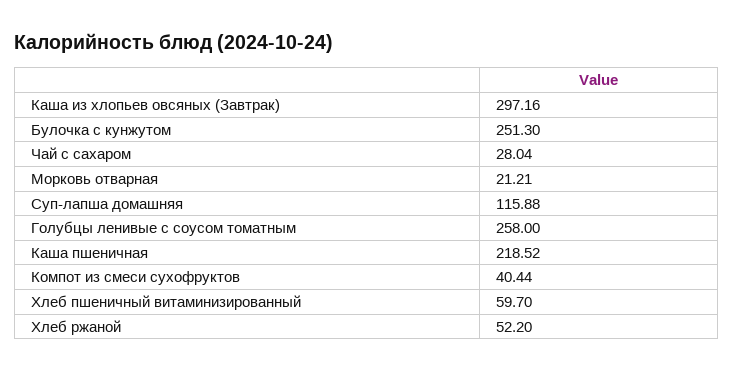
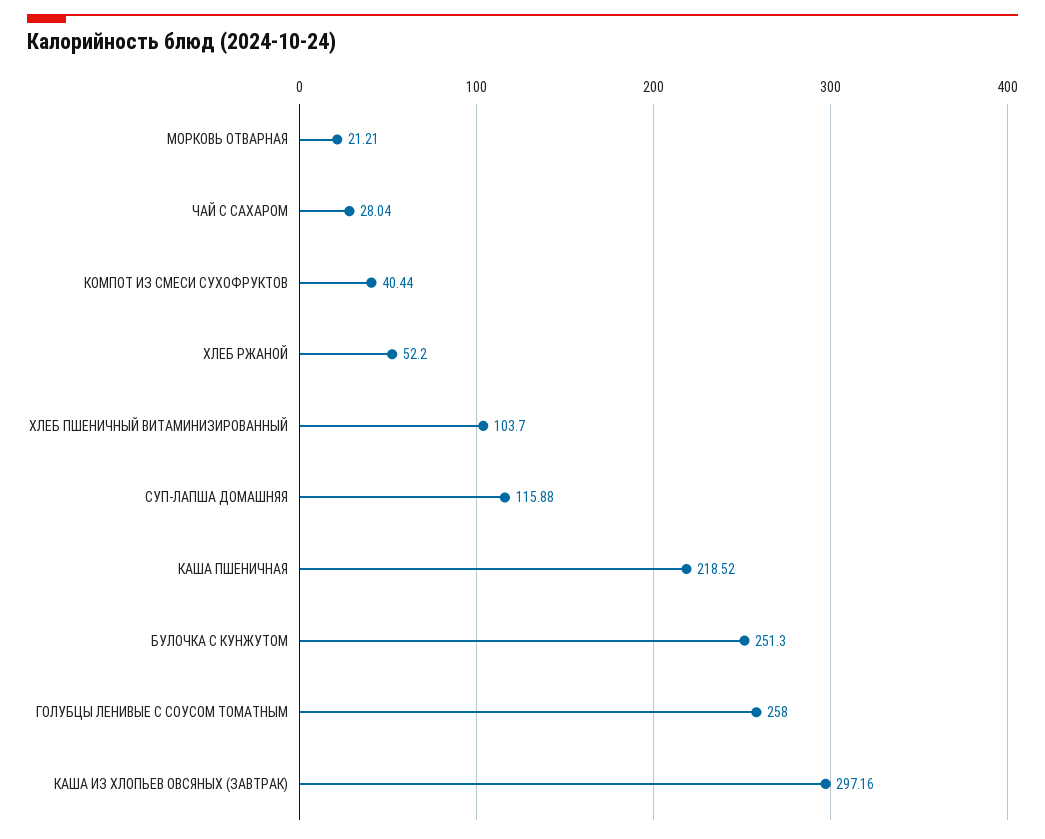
Хлеб пшеничный витаминизированный: 59.7 -> 103.7

